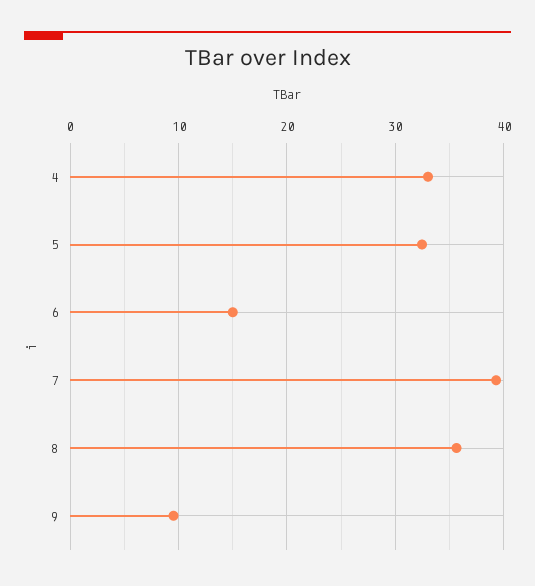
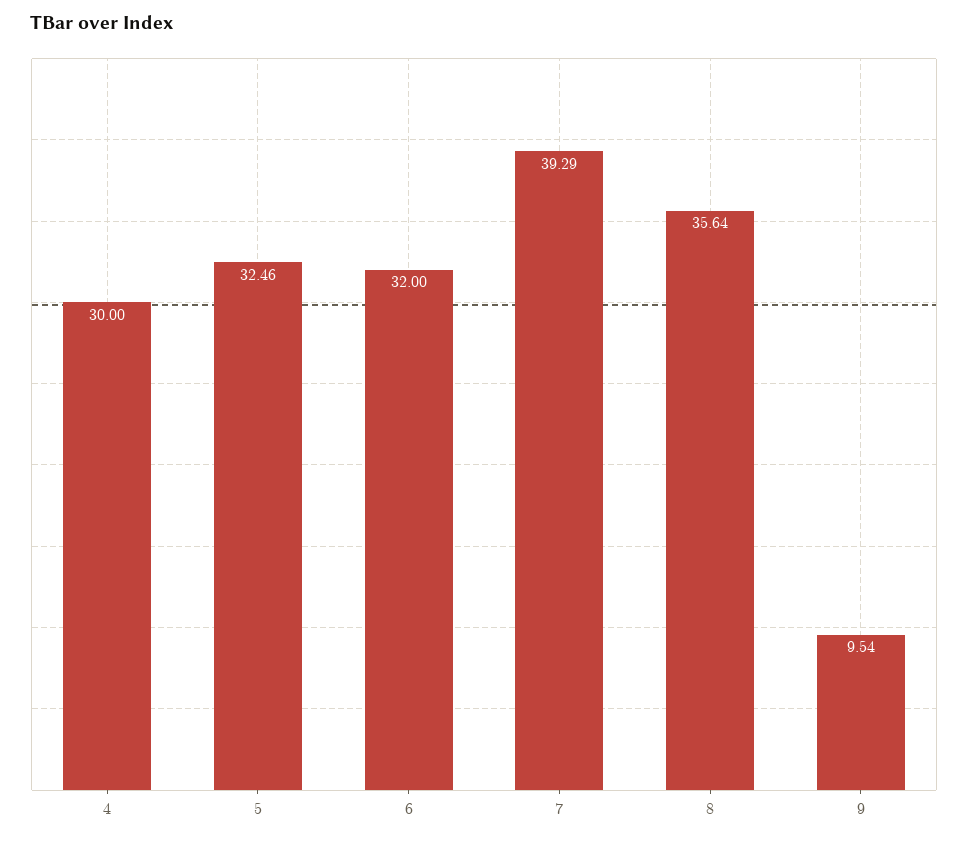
4: 33 -> 30
6: 15 -> 32

